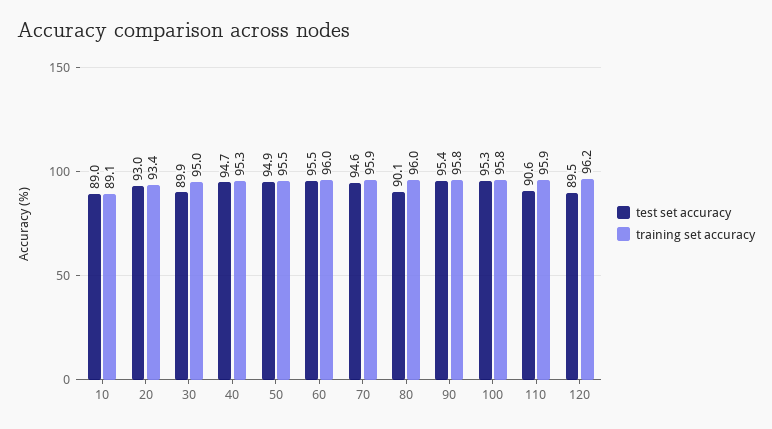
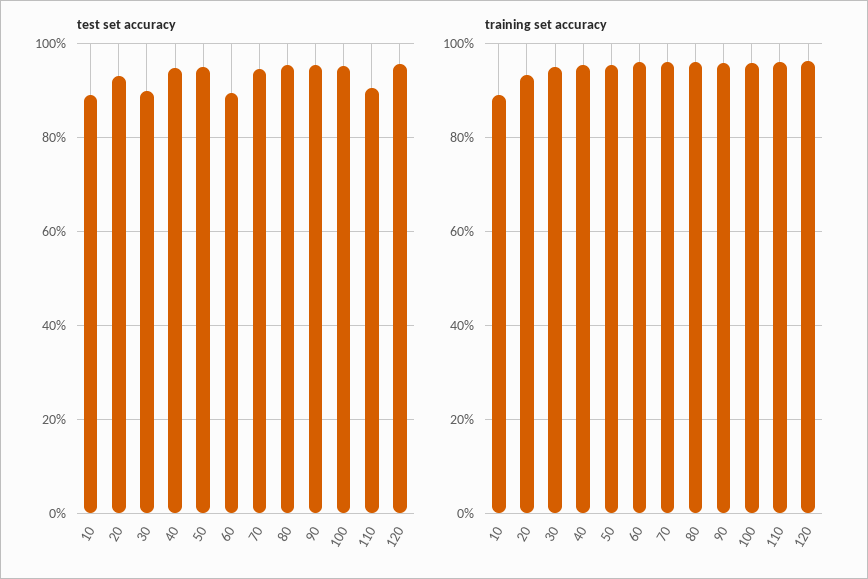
test set accuracy, 60: 95.5 -> 90
test set accuracy, 80: 90.1 -> 96
test set accuracy, 120: 89.5 -> 96

